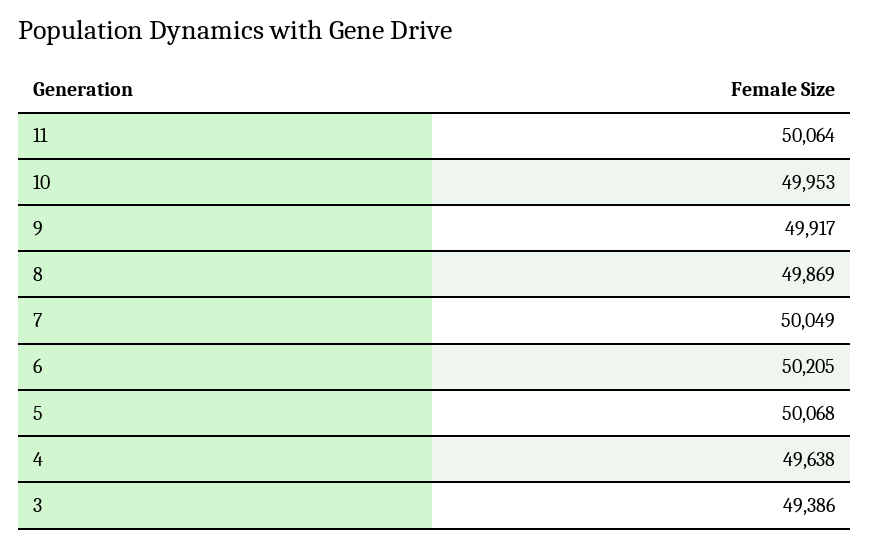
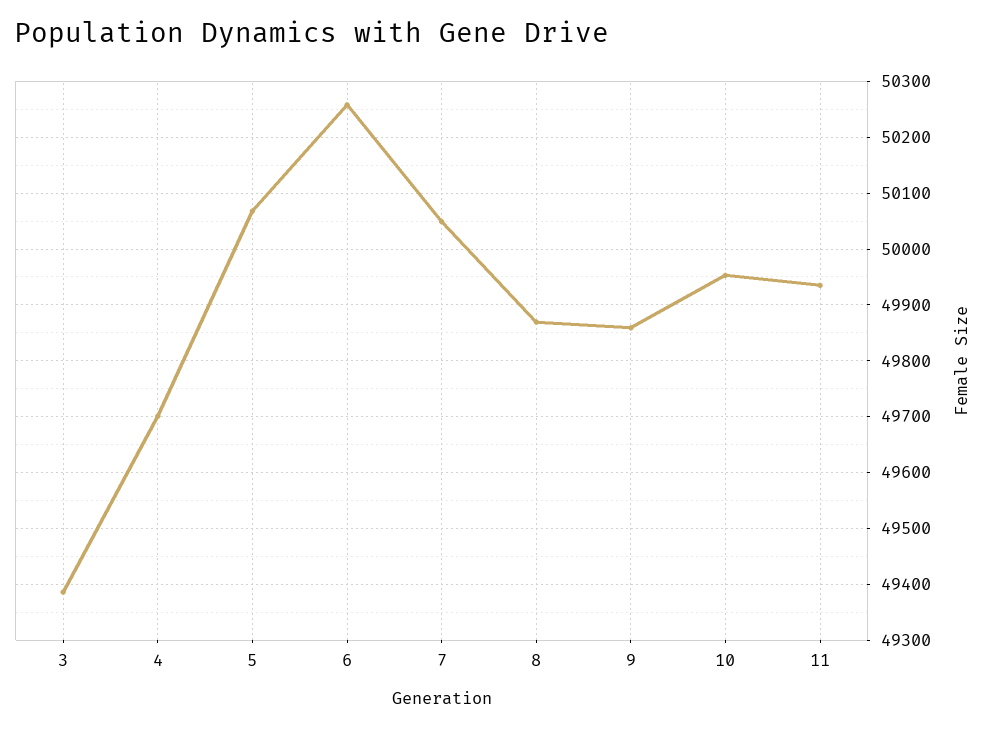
11: 50064 -> 49940
9: 49917 -> 49860
6: 50205 -> 50260
4: 49638 -> 49700

